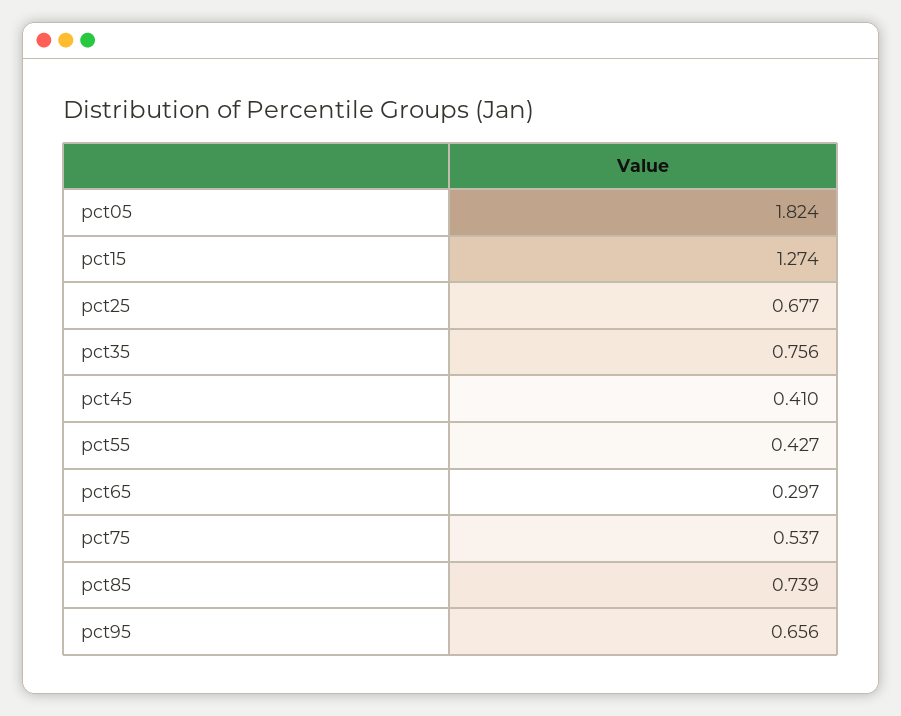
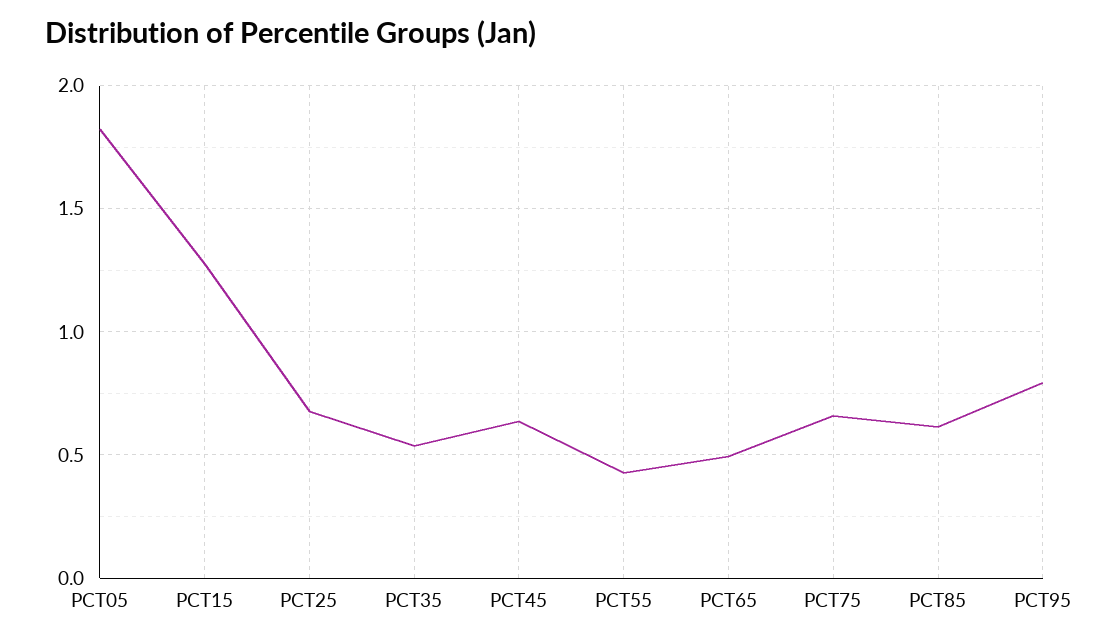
pct35: 0.756 -> 0.55
pct45: 0.41 -> 0.65
pct65: 0.297 -> 0.5
pct75: 0.537 -> 0.65
pct85: 0.739 -> 0.6
pct95: 0.656 -> 0.8

